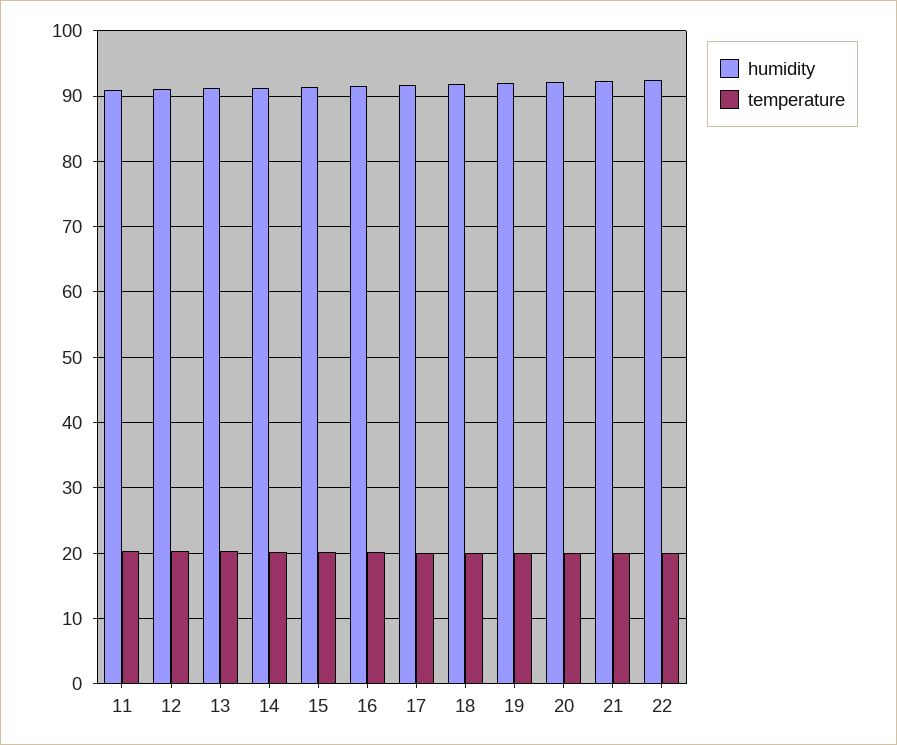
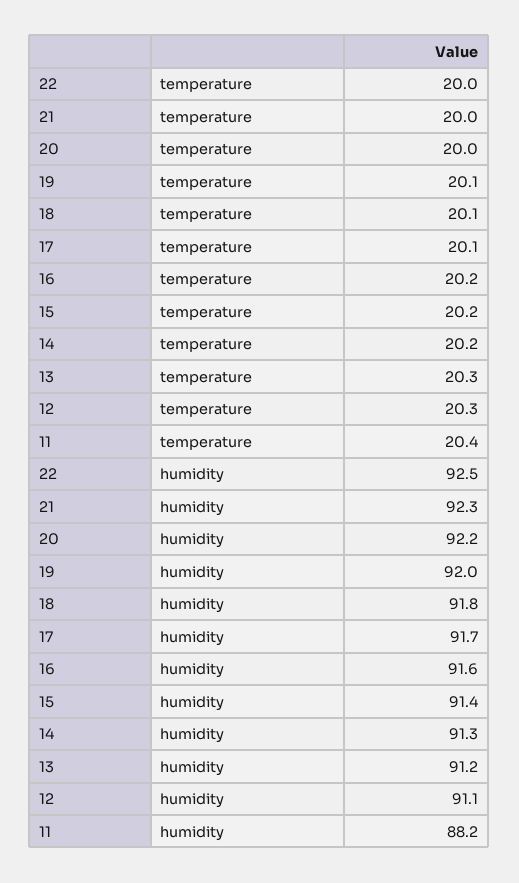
humidity, 11: 91 -> 88.2

